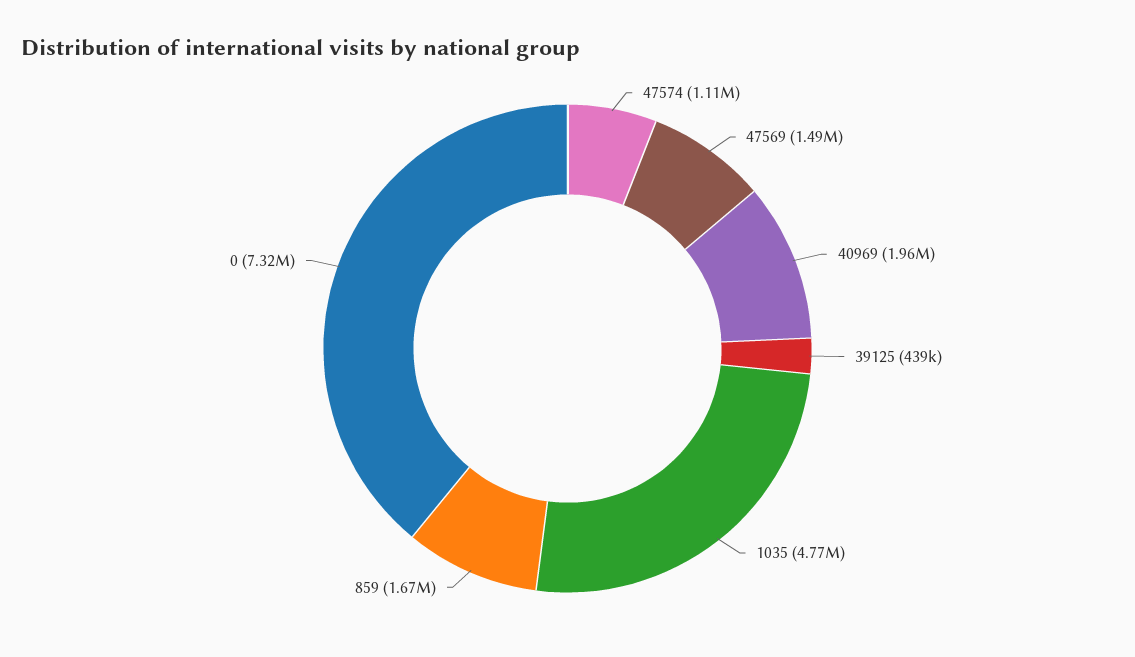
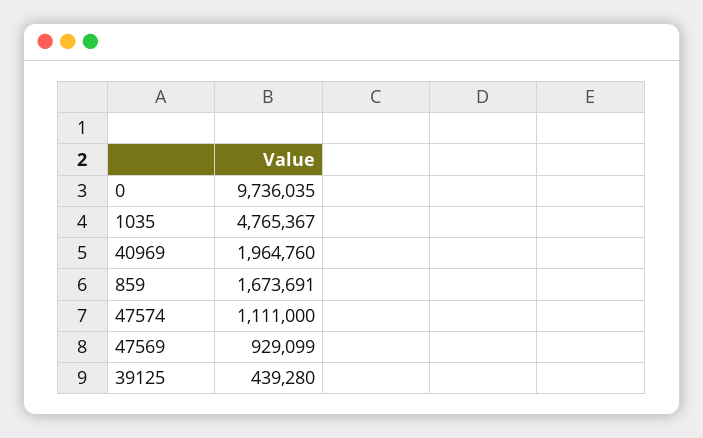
47569: 1490000 -> 929099
0: 7320000 -> 9736035

